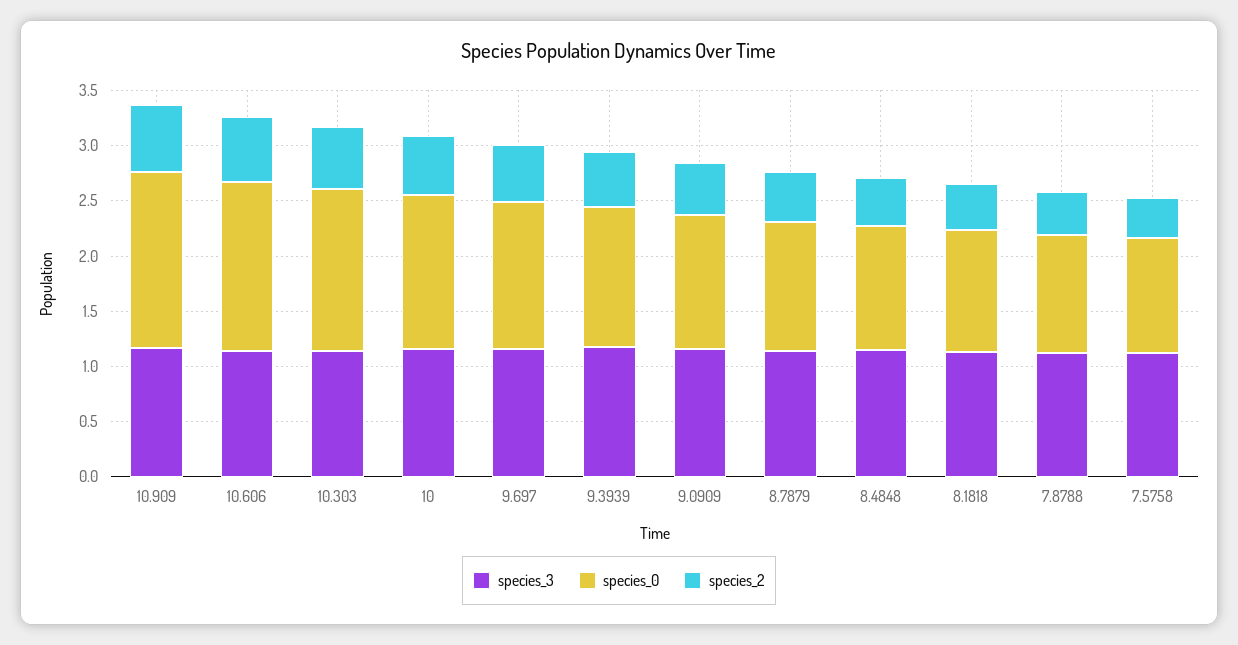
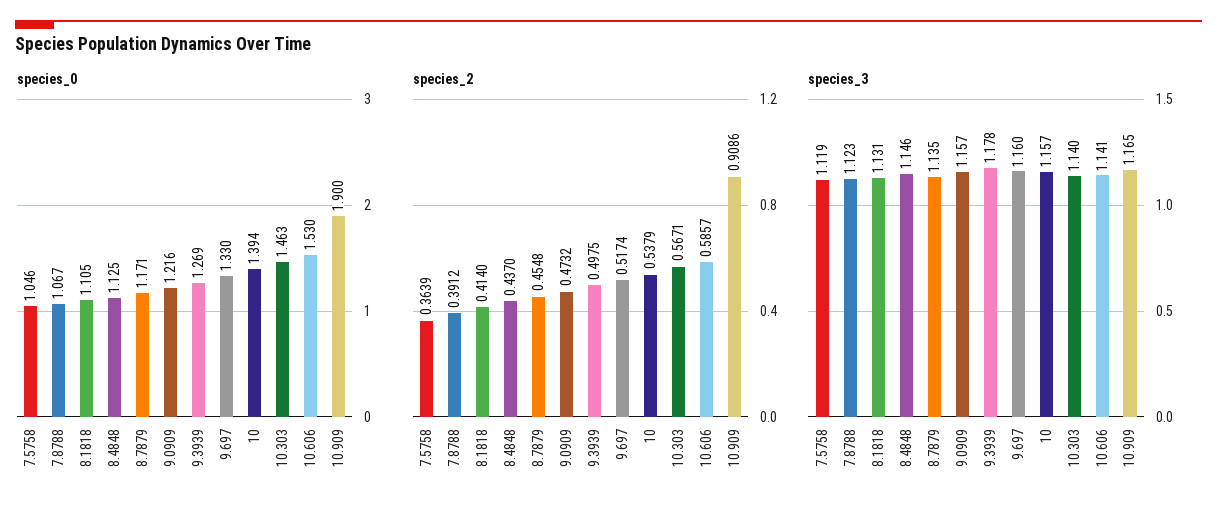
species_0, 10.909: 1.6 -> 1.9
species_2, 10.909: 0.6 -> 0.9086

